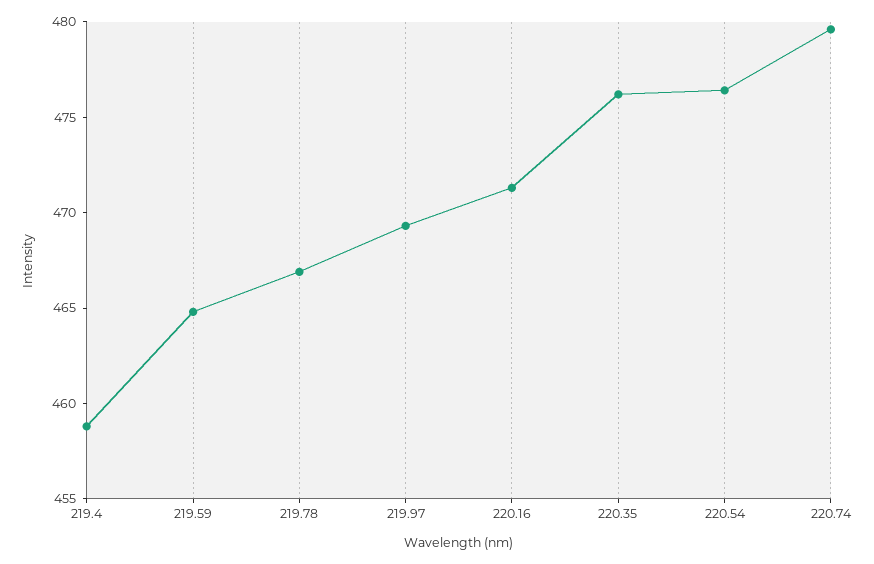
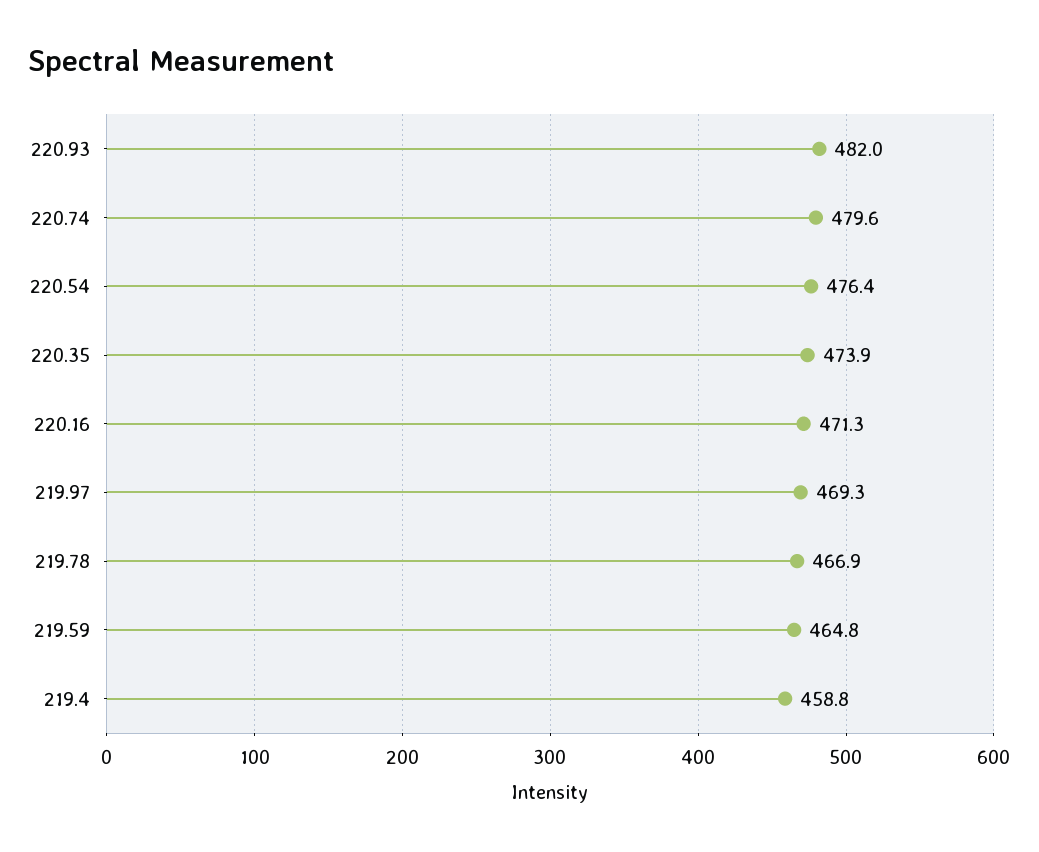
220.35: 476 -> 473.9
220.93: none -> 482

